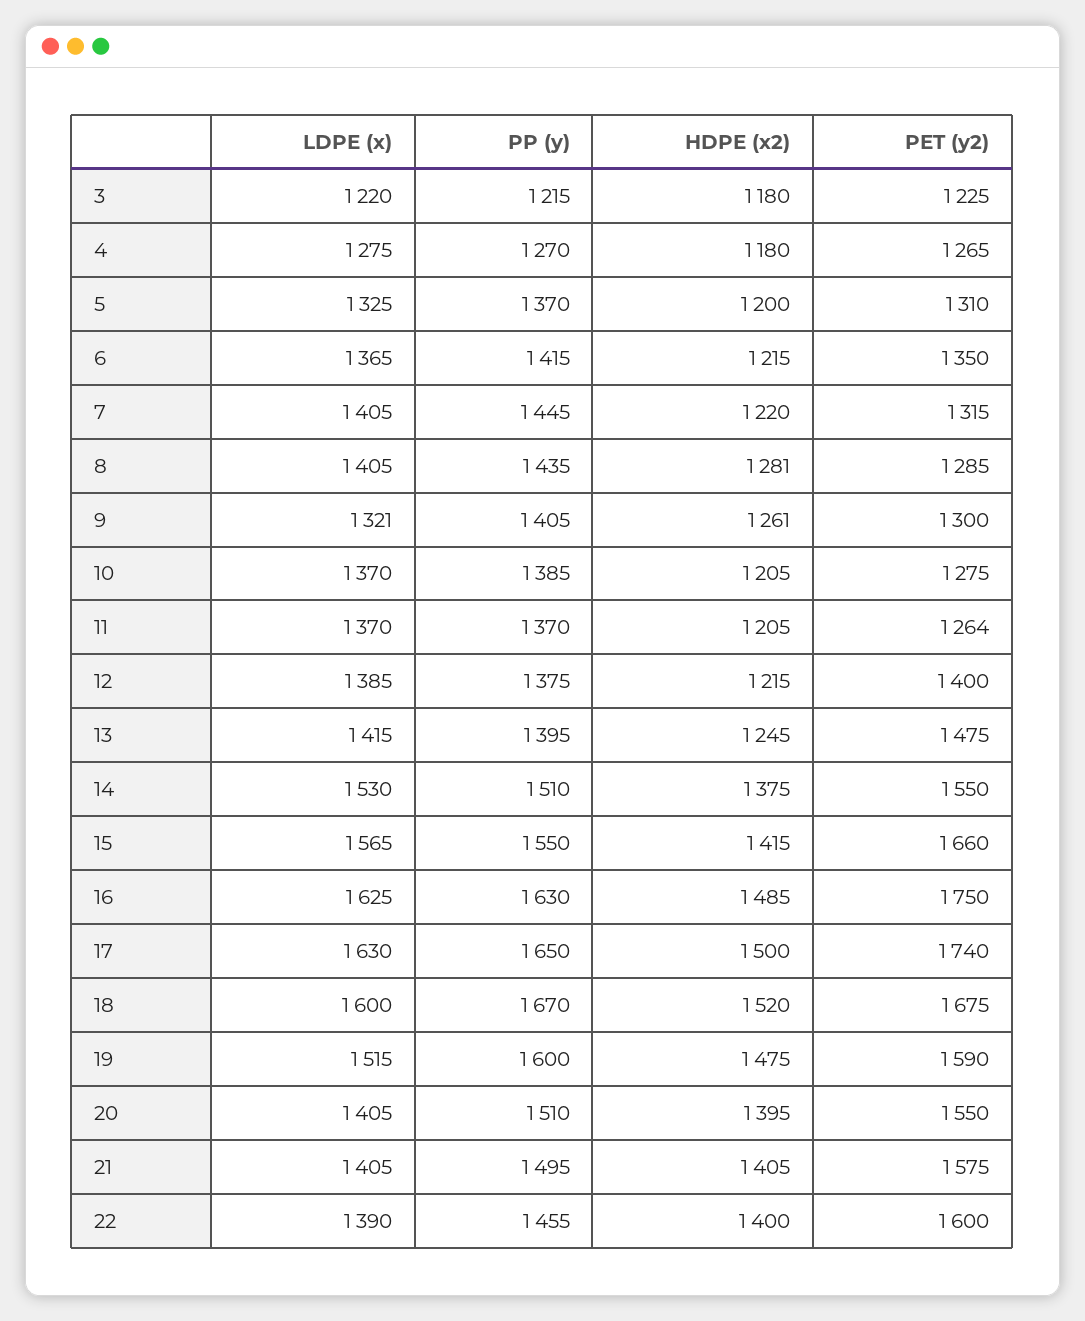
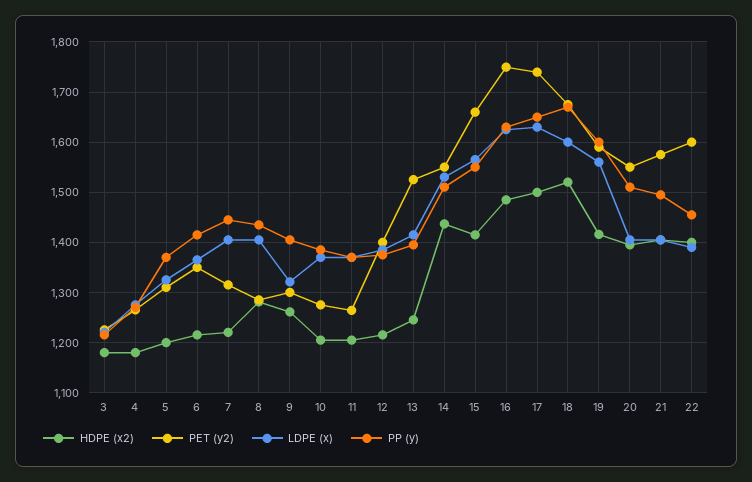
PET (y2), 13: 1475 -> 1520
HDPE (x2), 14: 1375 -> 1440
LDPE (x), 19: 1515 -> 1560
HDPE (x2), 19: 1475 -> 1420

